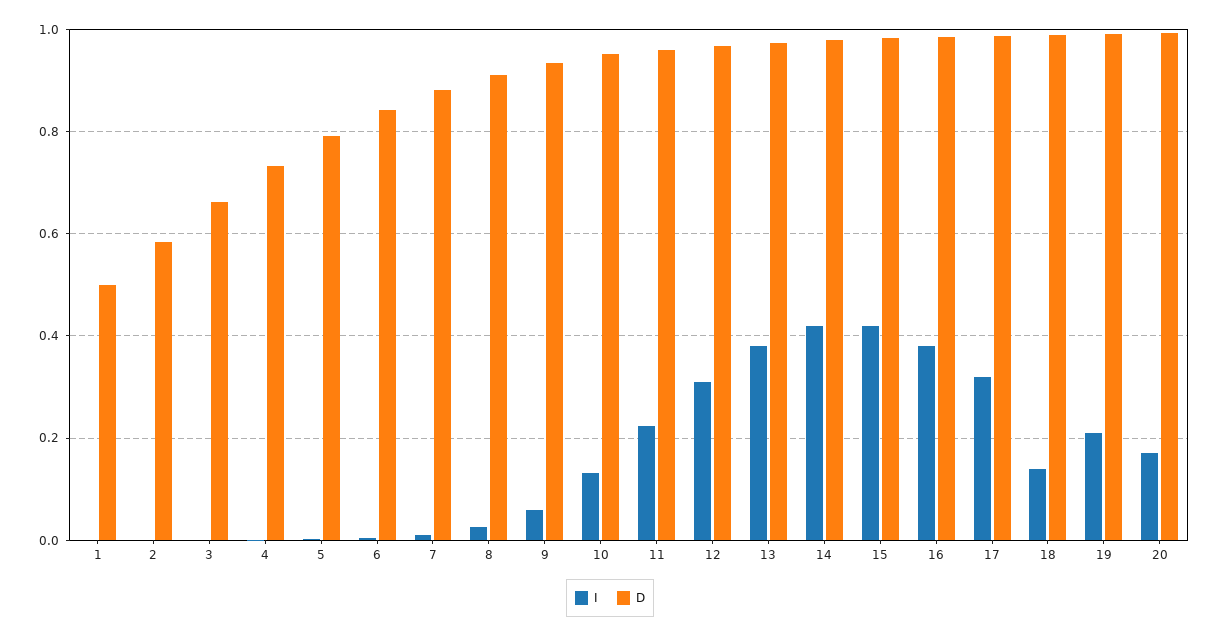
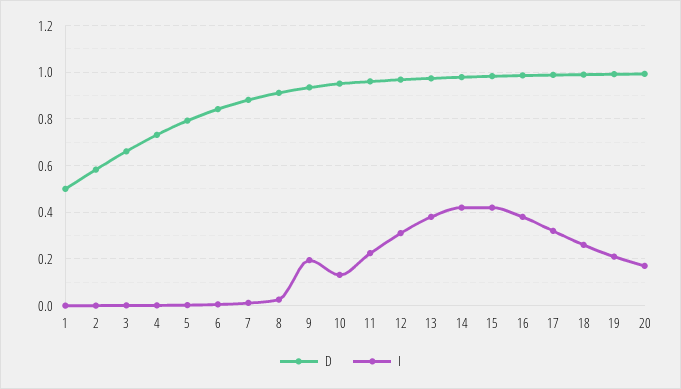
I, 9: 0.06 -> 0.2
I, 18: 0.14 -> 0.25

